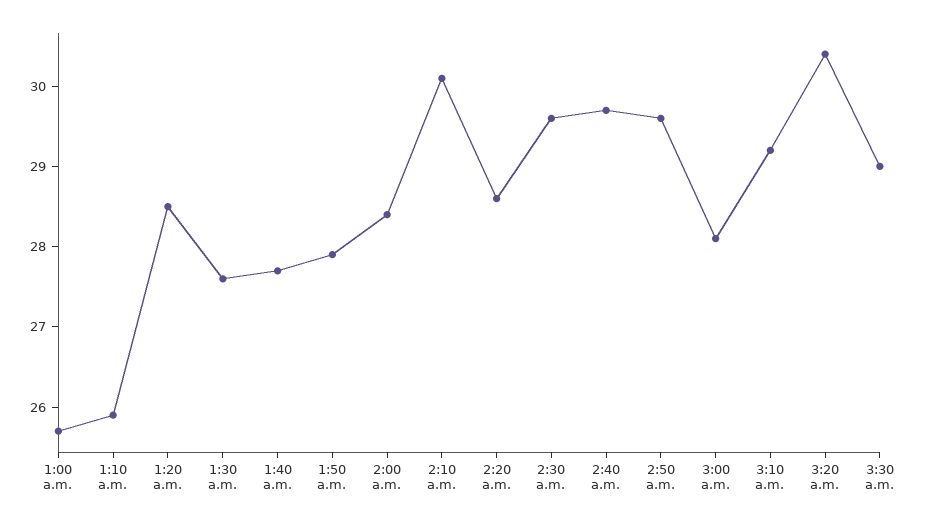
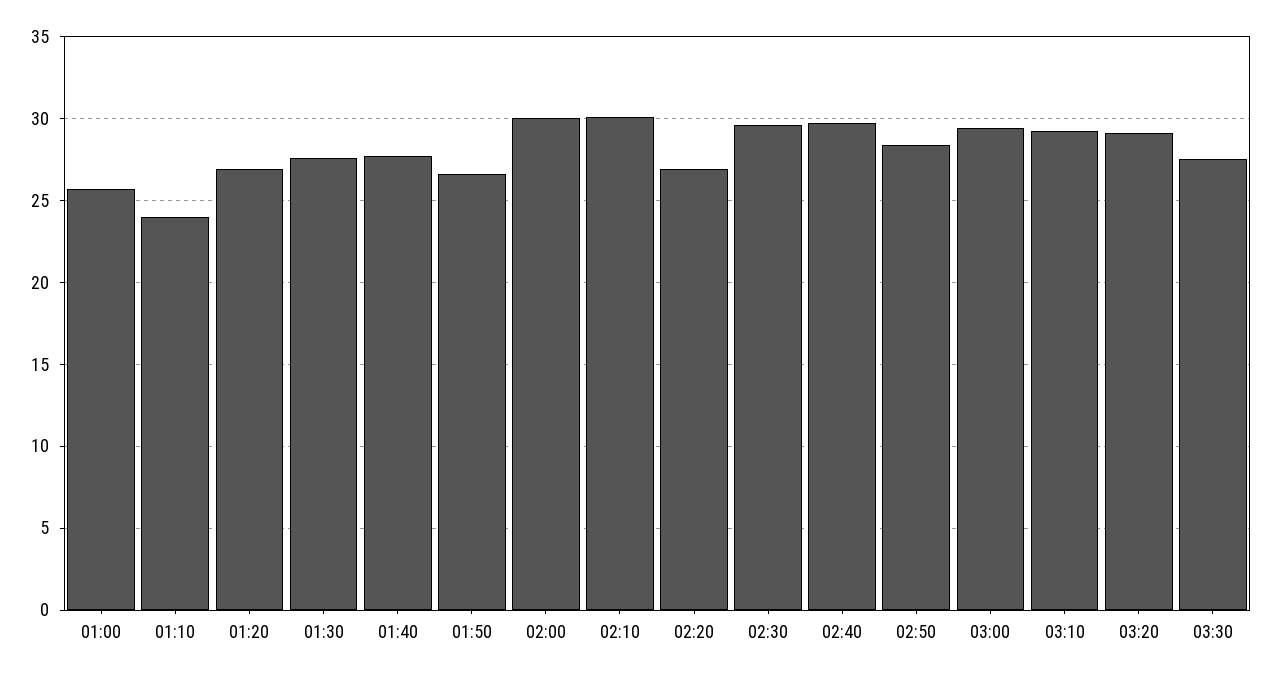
1:10 a.m.: 25.9 -> 24
1:20 a.m.: 28.5 -> 27
1:50 a.m.: 27.9 -> 26.5
2:00 a.m.: 28.4 -> 30
2:20 a.m.: 28.6 -> 27
2:50 a.m.: 29.6 -> 28.5
3:00 a.m.: 28.1 -> 29.5
3:20 a.m.: 30.4 -> 29
3:30 a.m.: 29 -> 27.5

